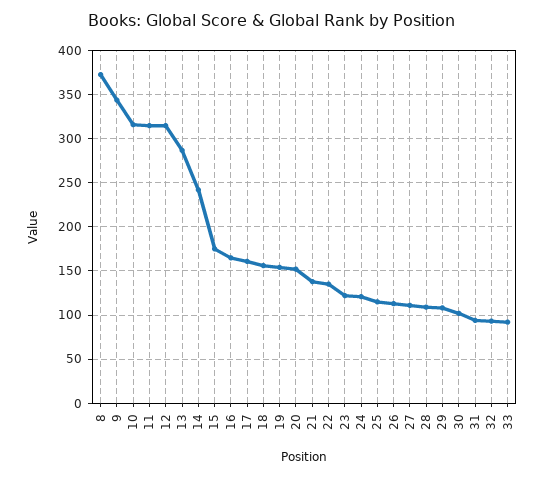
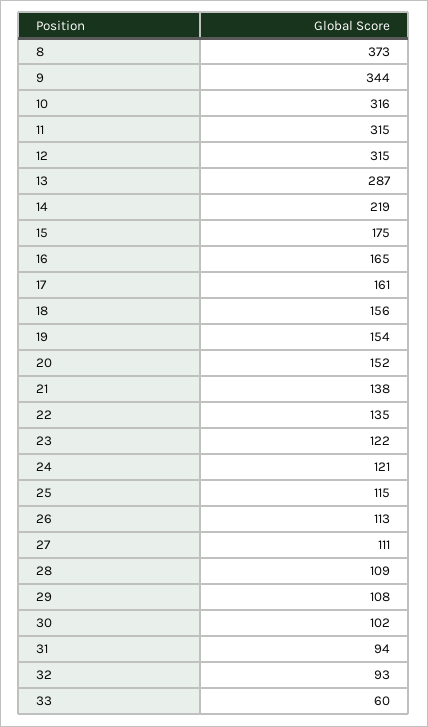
14: 240 -> 219
33: 90 -> 60

